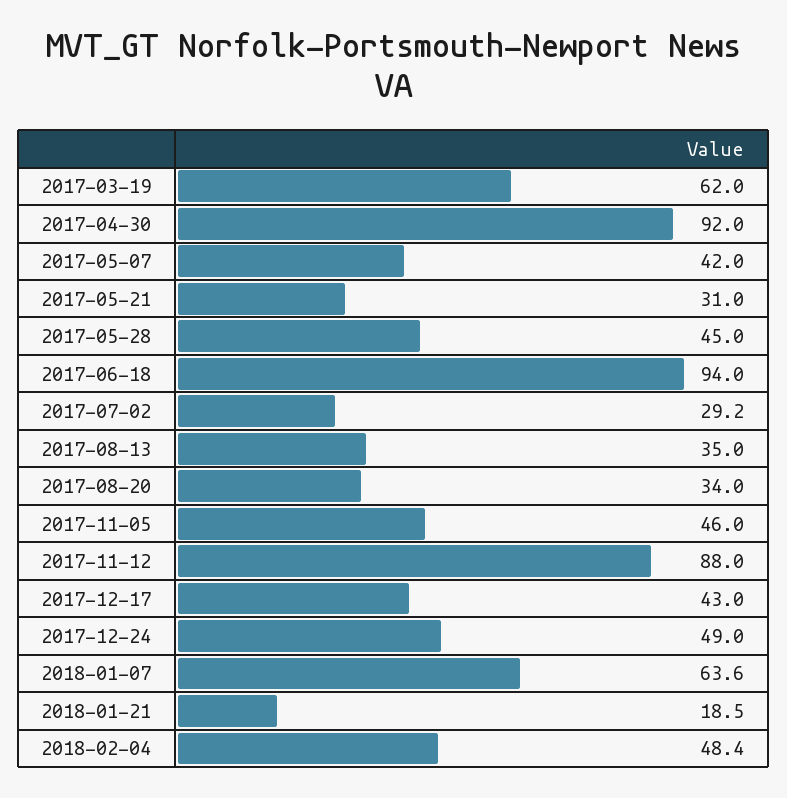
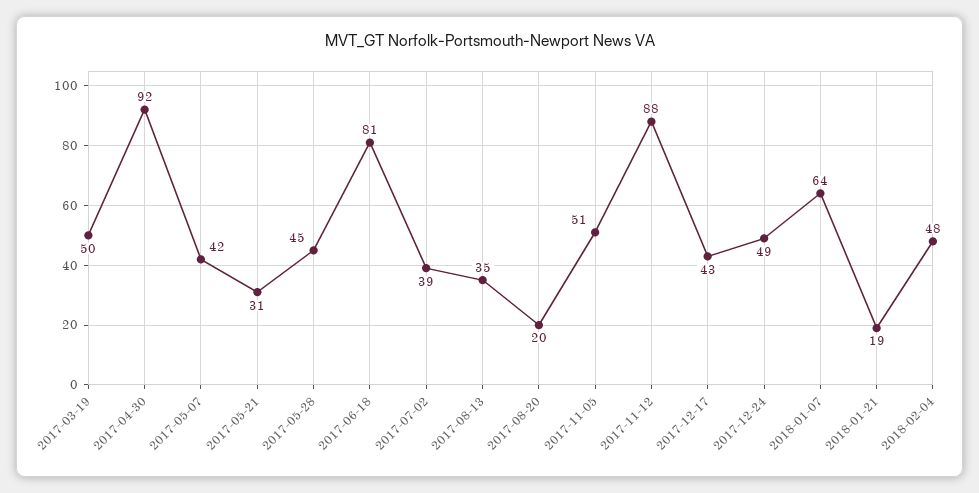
2017-03-19: 62 -> 50
2017-06-18: 94 -> 81
2017-07-02: 29.2 -> 39
2017-08-20: 34 -> 20
2017-11-05: 46 -> 51

